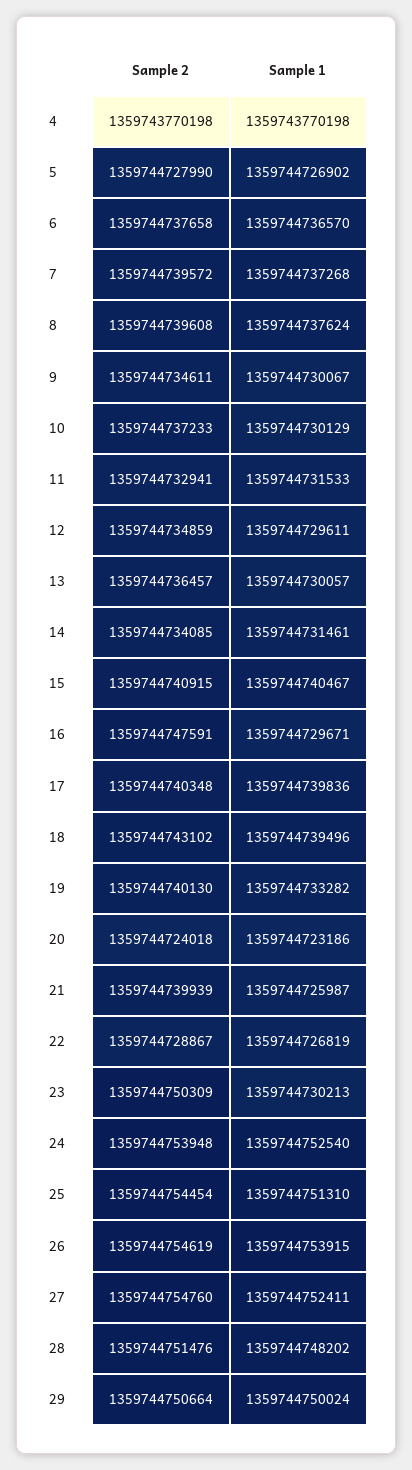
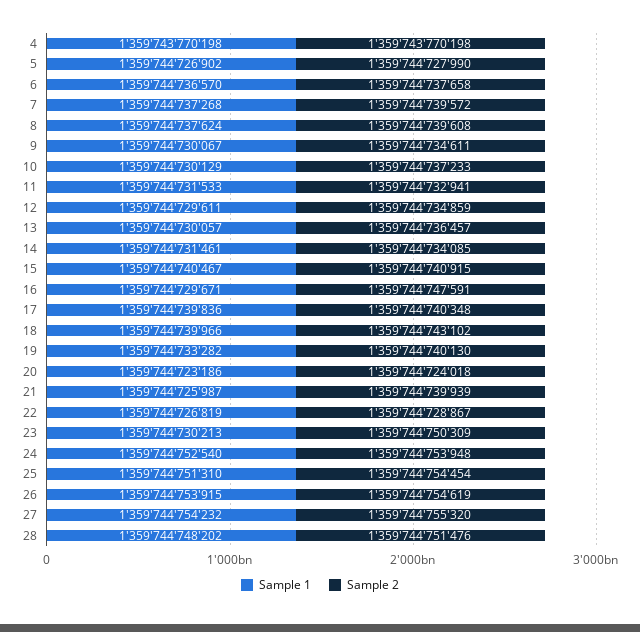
Sample 1, 18: 1359744739496 -> 1359744739966
Sample 2, 27: 1359744754760 -> 1359744755320
Sample 1, 27: 1359744752411 -> 1359744754232
Sample 2, 29: 1359744750664 -> none
Sample 1, 29: 1359744750024 -> none

